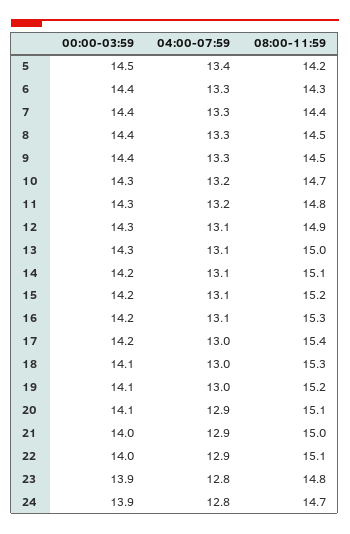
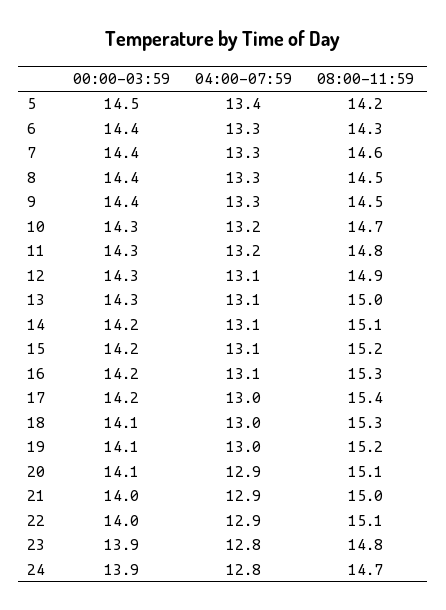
08:00-11:59, 7: 14.4 -> 14.6

